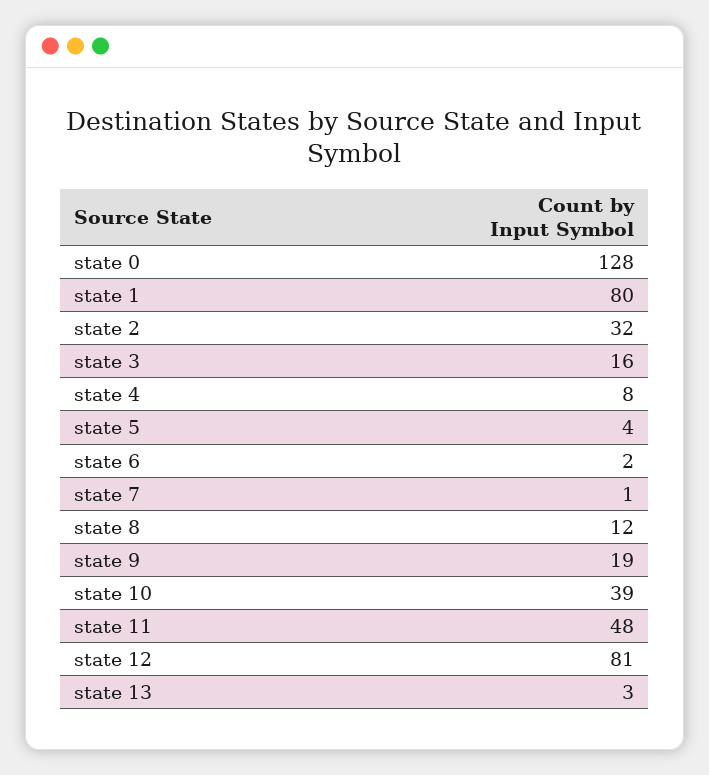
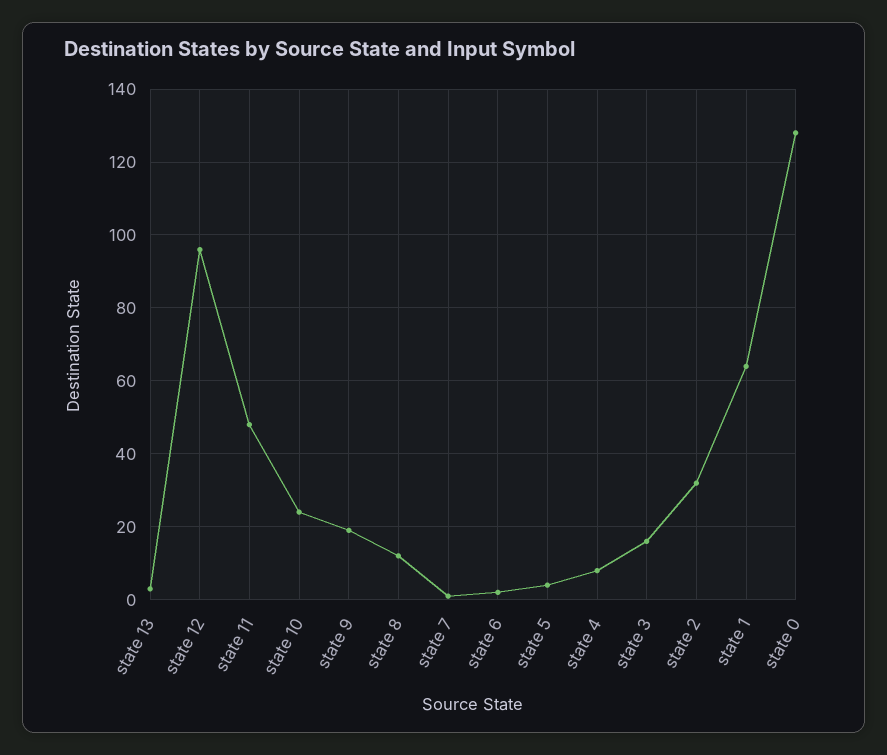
state 1: 80 -> 65
state 10: 39 -> 25
state 12: 81 -> 95

